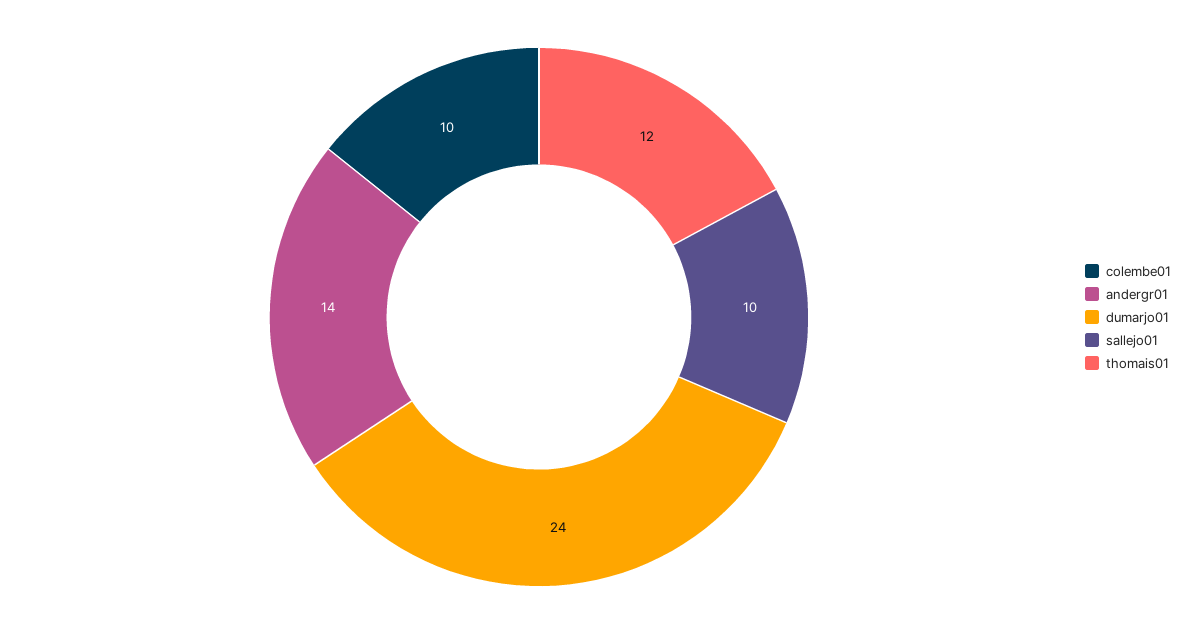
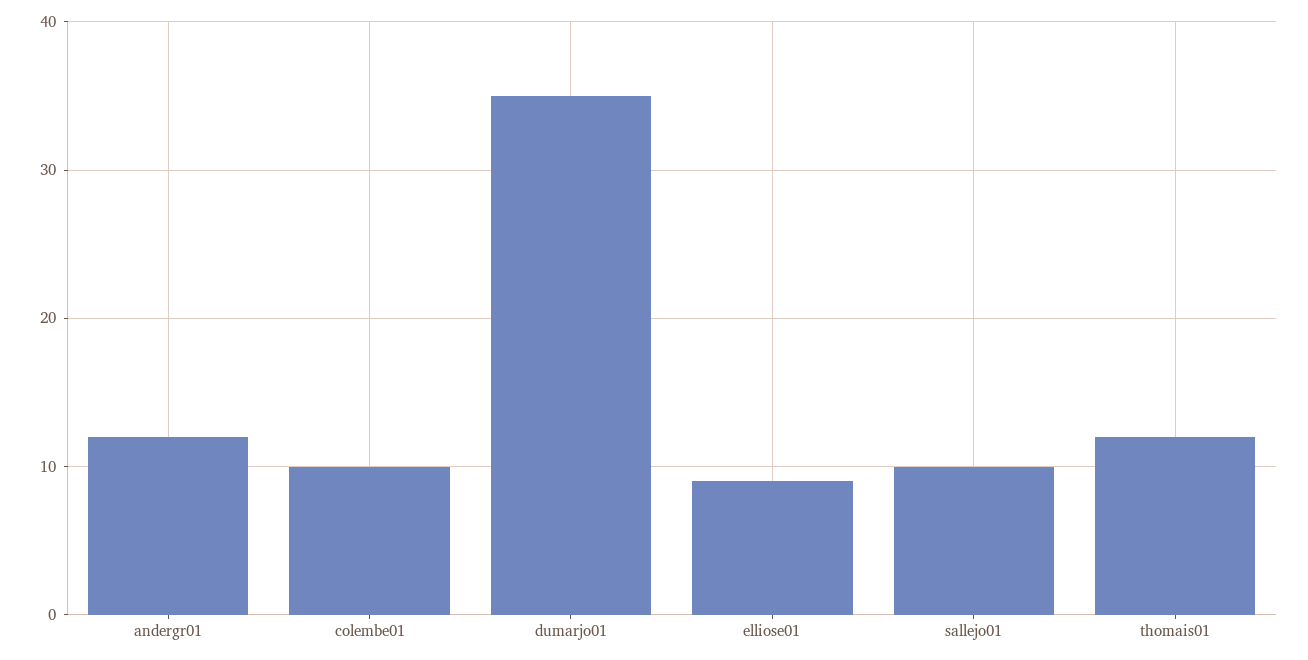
andergr01: 14 -> 12
dumarjo01: 24 -> 35
elliose01: none -> 9

